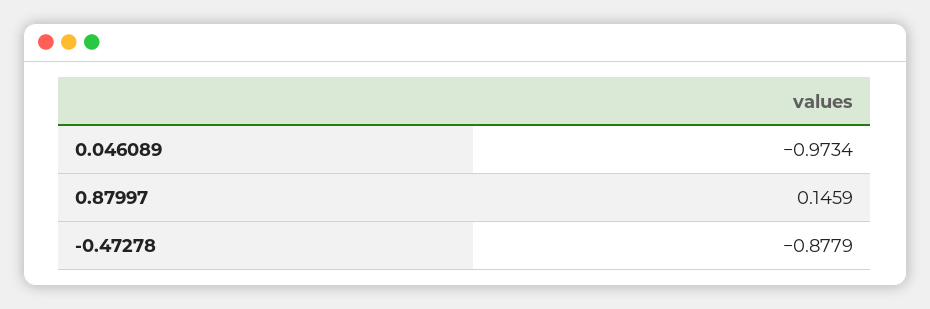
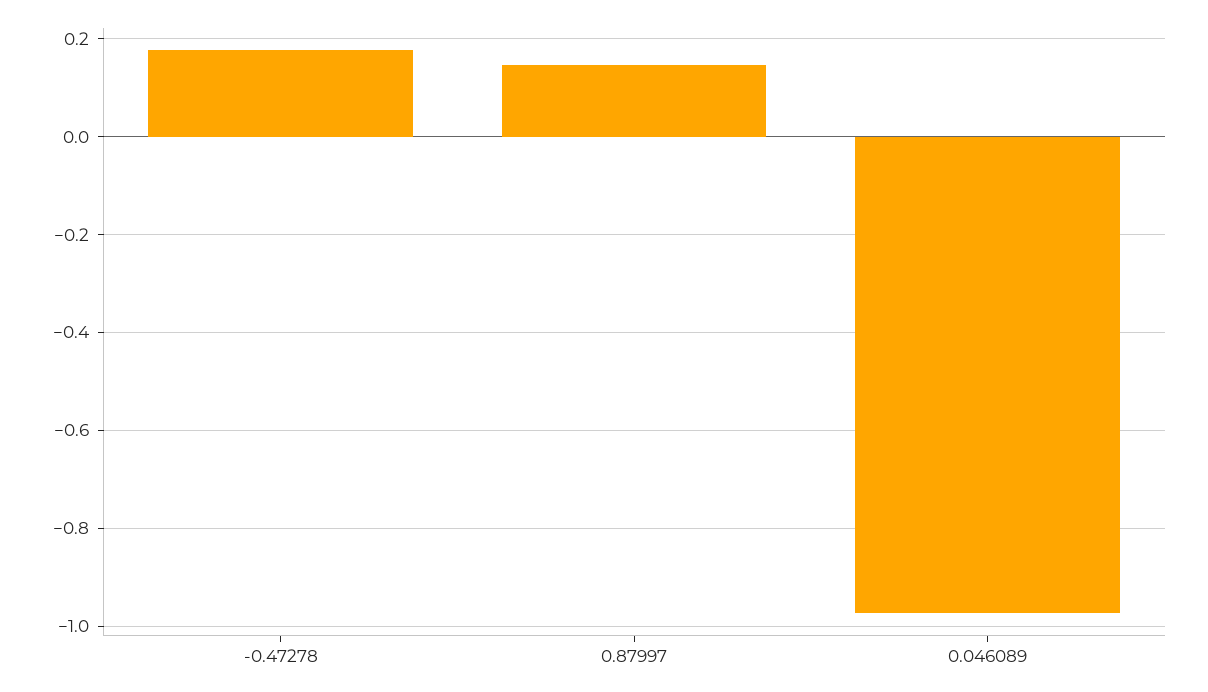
-0.47278: -0.8779 -> 0.18

